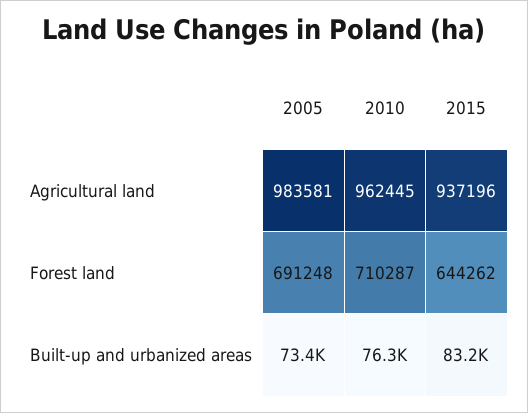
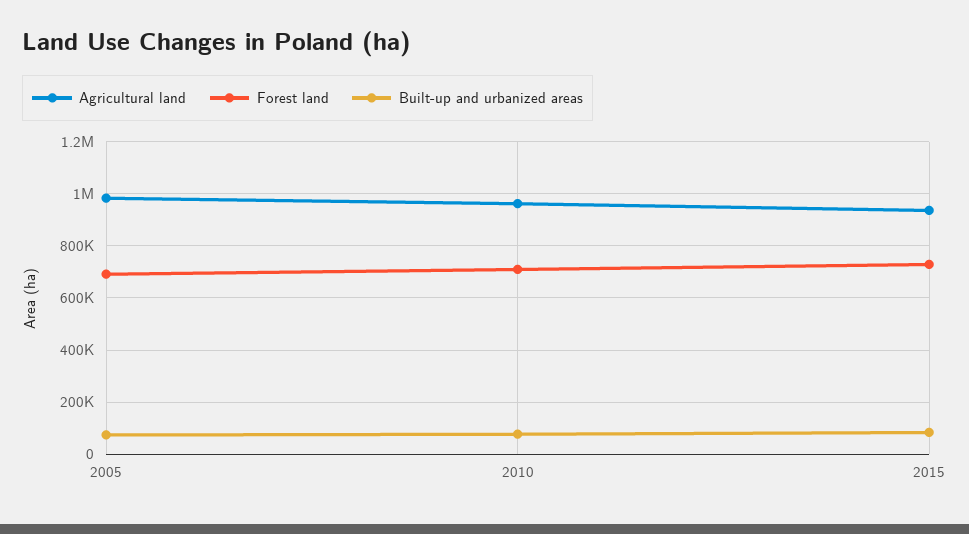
Forest land, 2015: 644262 -> 725000

